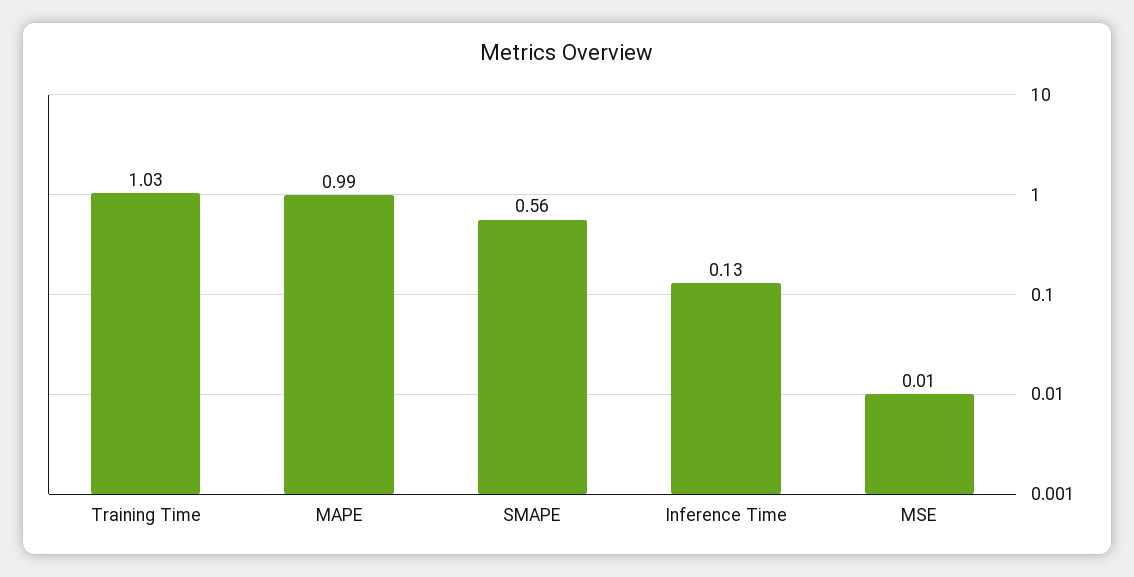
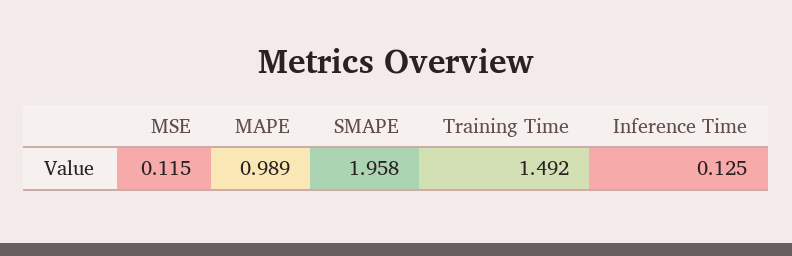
Training Time: 1.03 -> 1.492
SMAPE: 0.56 -> 1.958
MSE: 0.01 -> 0.115

